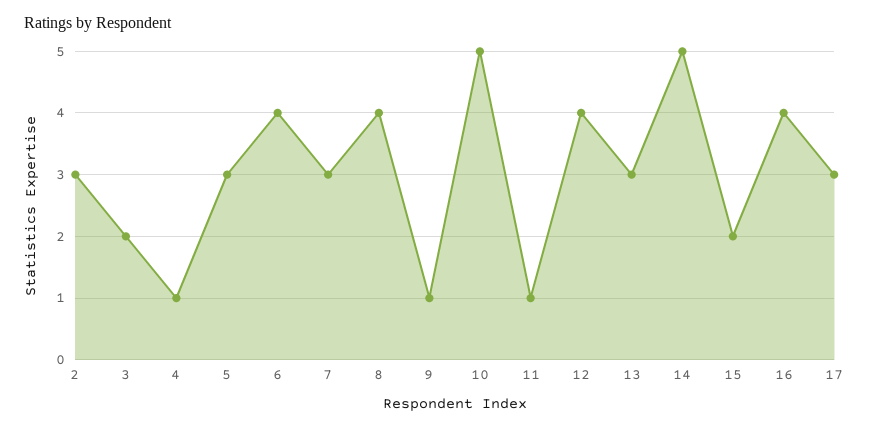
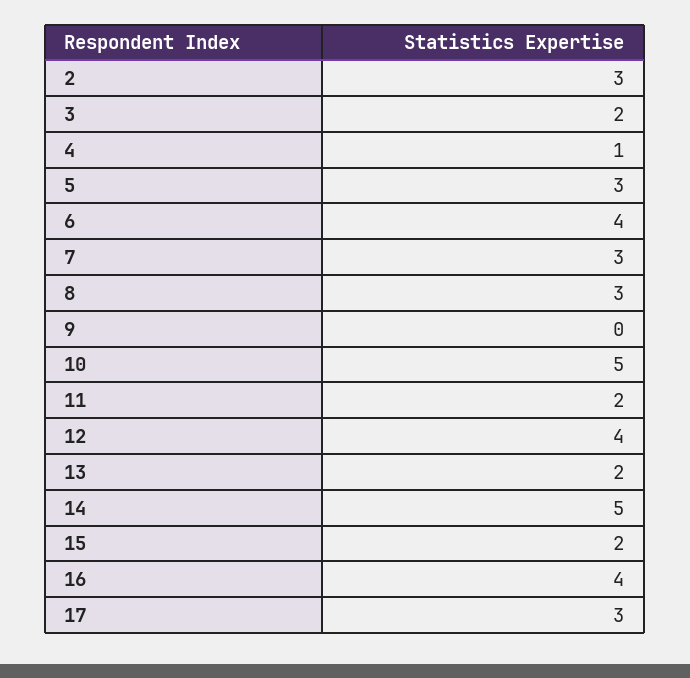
8: 4 -> 3
9: 1 -> 0
11: 1 -> 2
13: 3 -> 2

